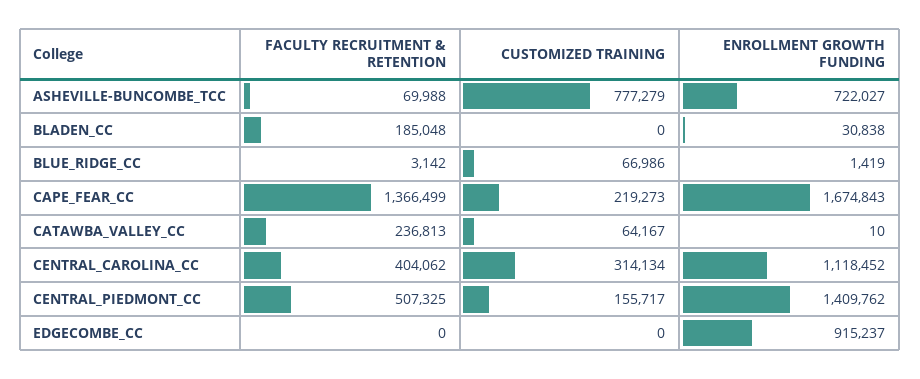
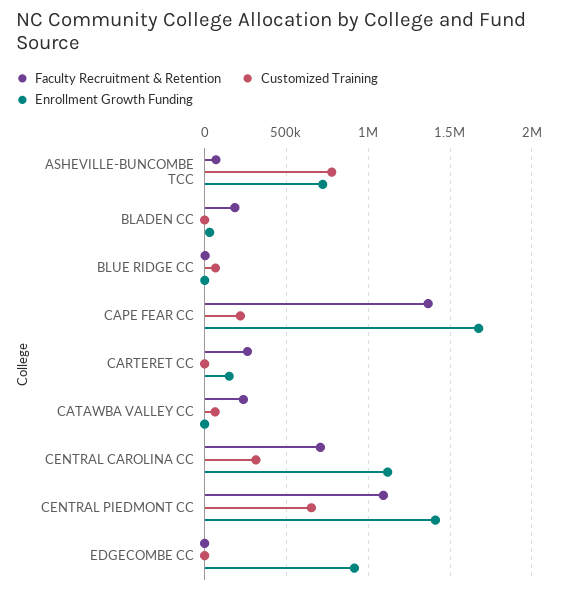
FACULTY RECRUITMENT & RETENTION, CENTRAL_CAROLINA_CC: 404062 -> 700000
FACULTY RECRUITMENT & RETENTION, CENTRAL_PIEDMONT_CC: 507325 -> 1100000
CUSTOMIZED TRAINING, CENTRAL_PIEDMONT_CC: 155717 -> 650000
FACULTY RECRUITMENT & RETENTION, CARTERET CC: none -> 250000
CUSTOMIZED TRAINING, CARTERET CC: none -> 0
ENROLLMENT GROWTH FUNDING, CARTERET CC: none -> 150000

